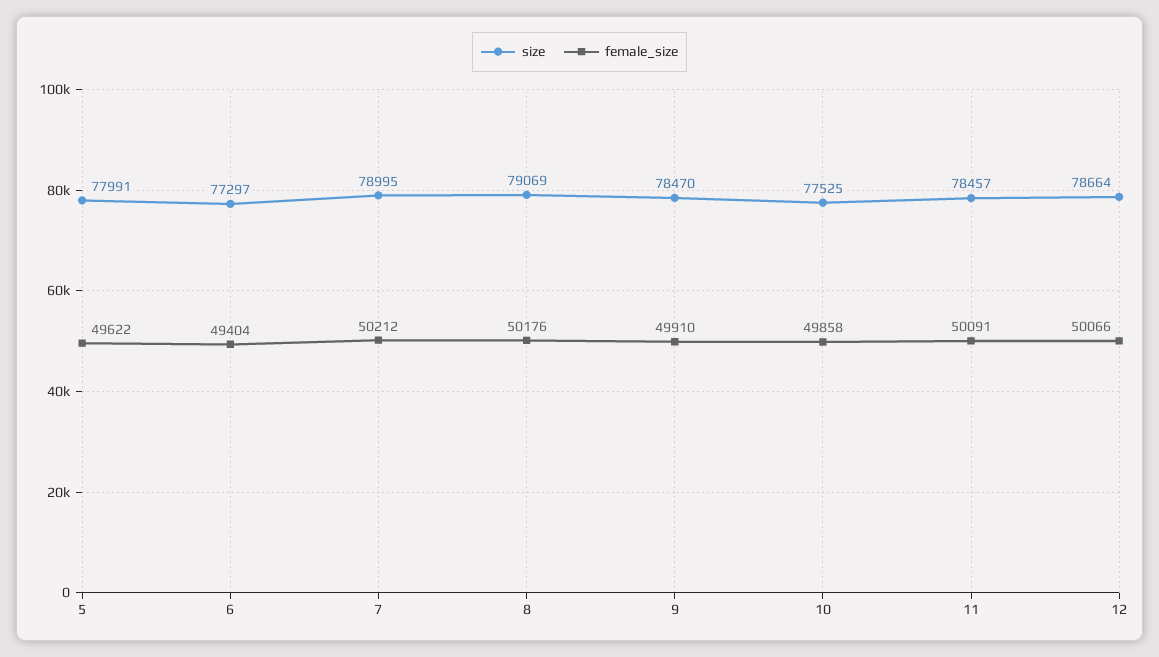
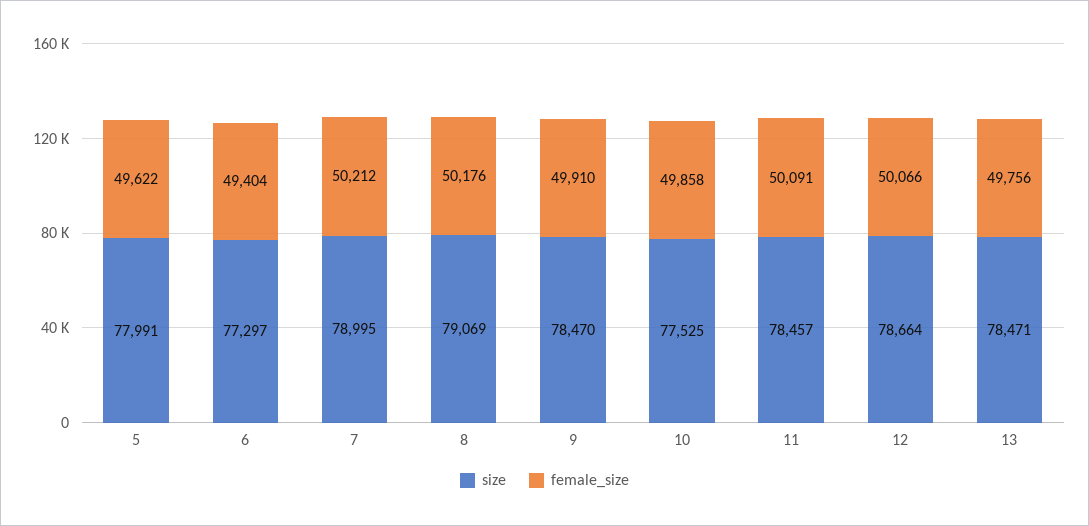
size, 13: none -> 78471
female_size, 13: none -> 49756

